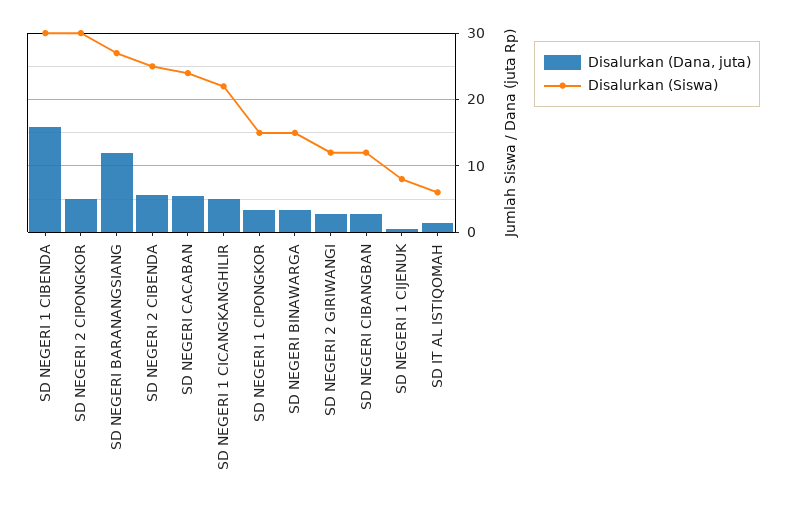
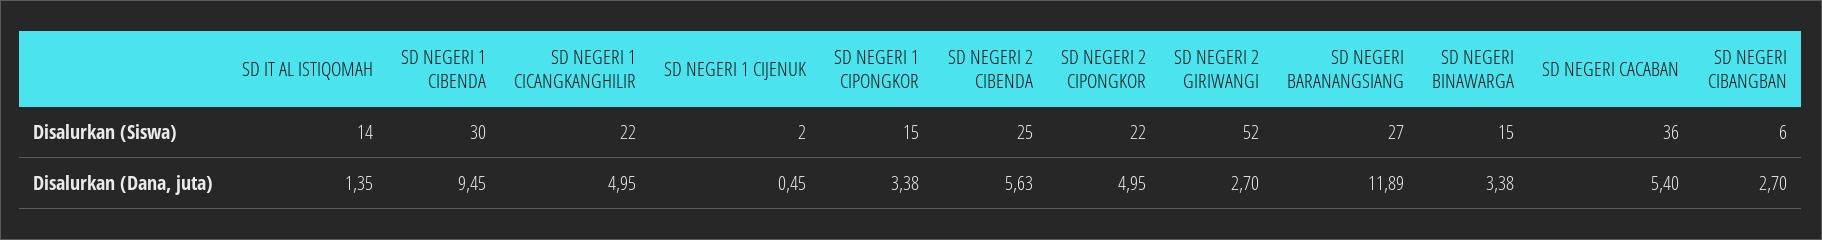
Disalurkan (Dana, juta), SD NEGERI 1 CIBENDA: 16 -> 9.45
Disalurkan (Siswa), SD NEGERI 2 CIPONGKOR: 30 -> 22
Disalurkan (Siswa), SD NEGERI CACABAN: 24 -> 36
Disalurkan (Siswa), SD NEGERI 2 GIRIWANGI: 12 -> 52
Disalurkan (Siswa), SD NEGERI CIBANGBAN: 12 -> 6
Disalurkan (Siswa), SD NEGERI 1 CIJENUK: 8 -> 2
Disalurkan (Siswa), SD IT AL ISTIQOMAH: 6 -> 14

